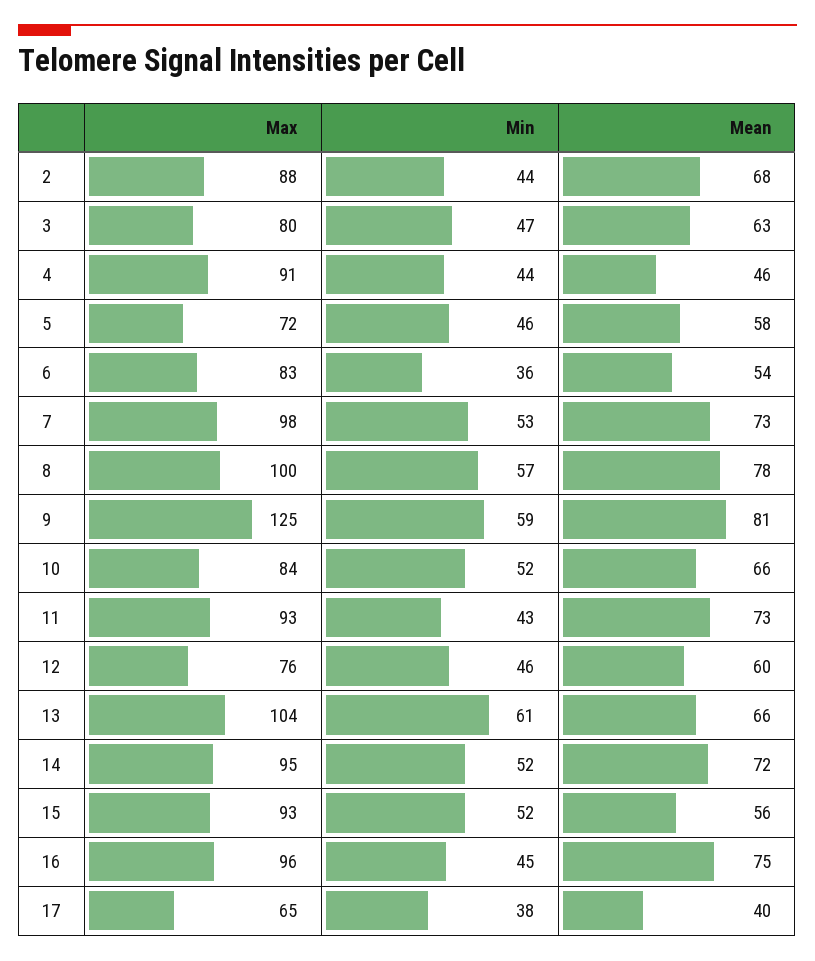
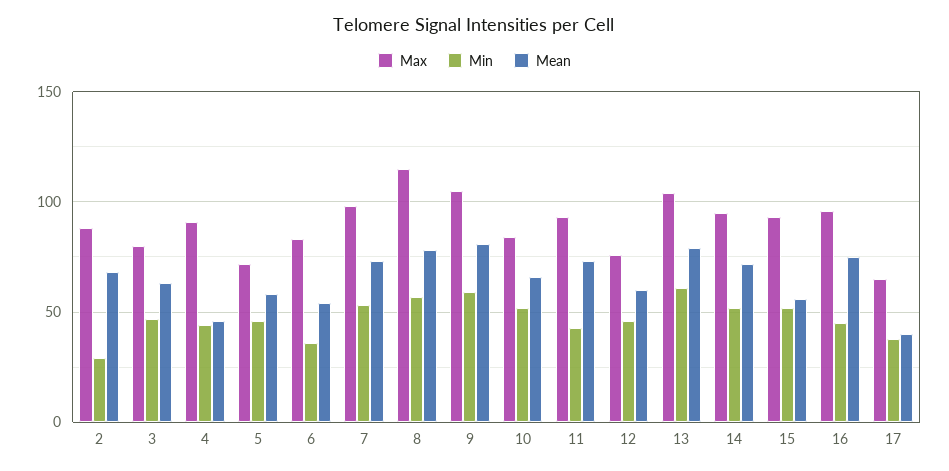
Min, 2: 44 -> 30
Max, 8: 100 -> 115
Max, 9: 125 -> 105
Mean, 13: 66 -> 80

